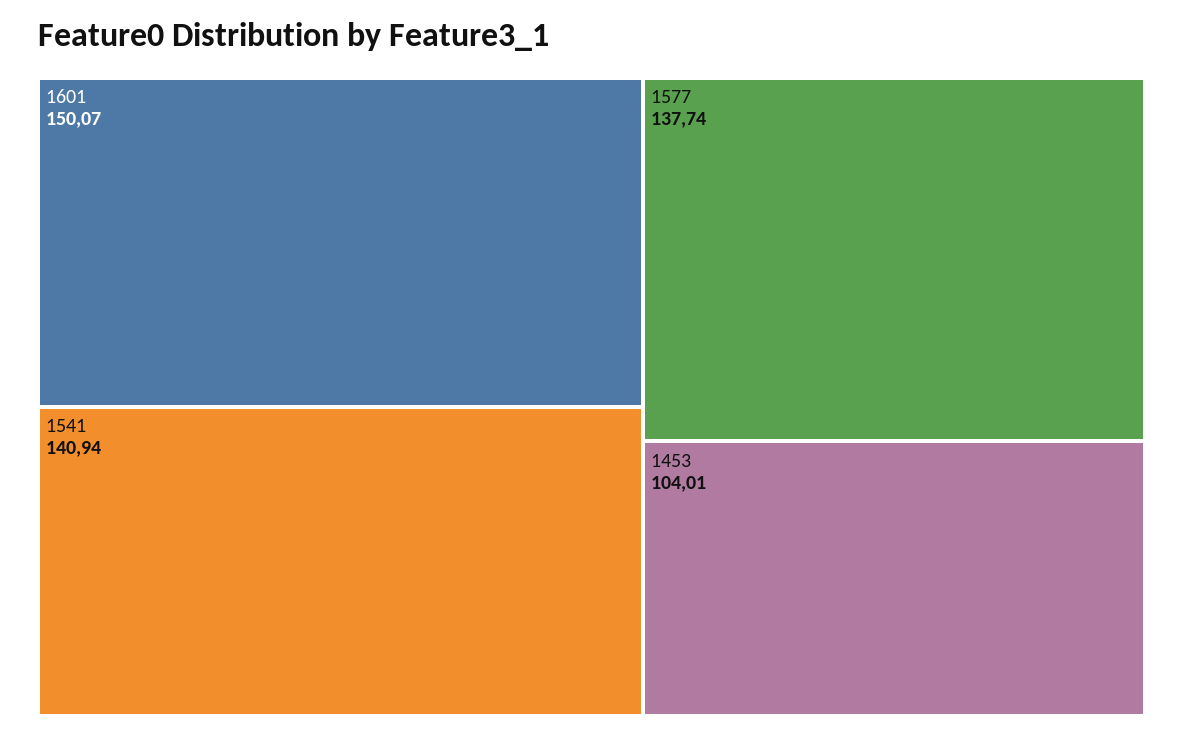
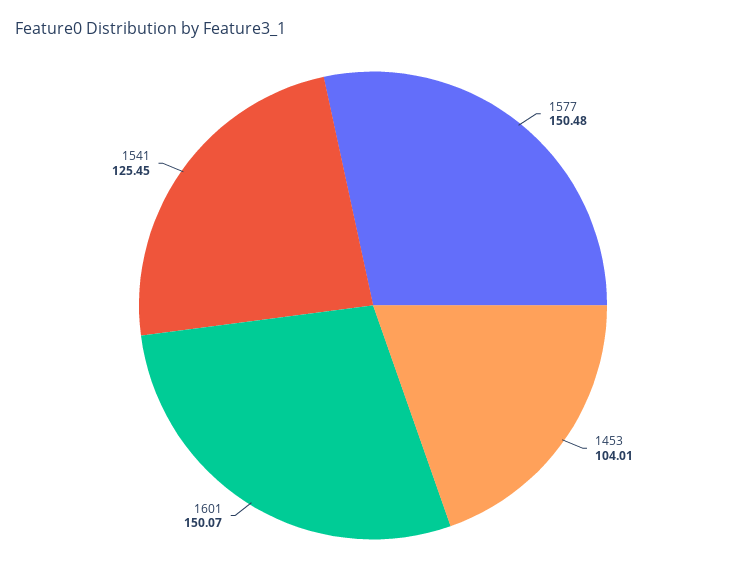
1541: 140.94 -> 125.45
1577: 137.74 -> 150.48

